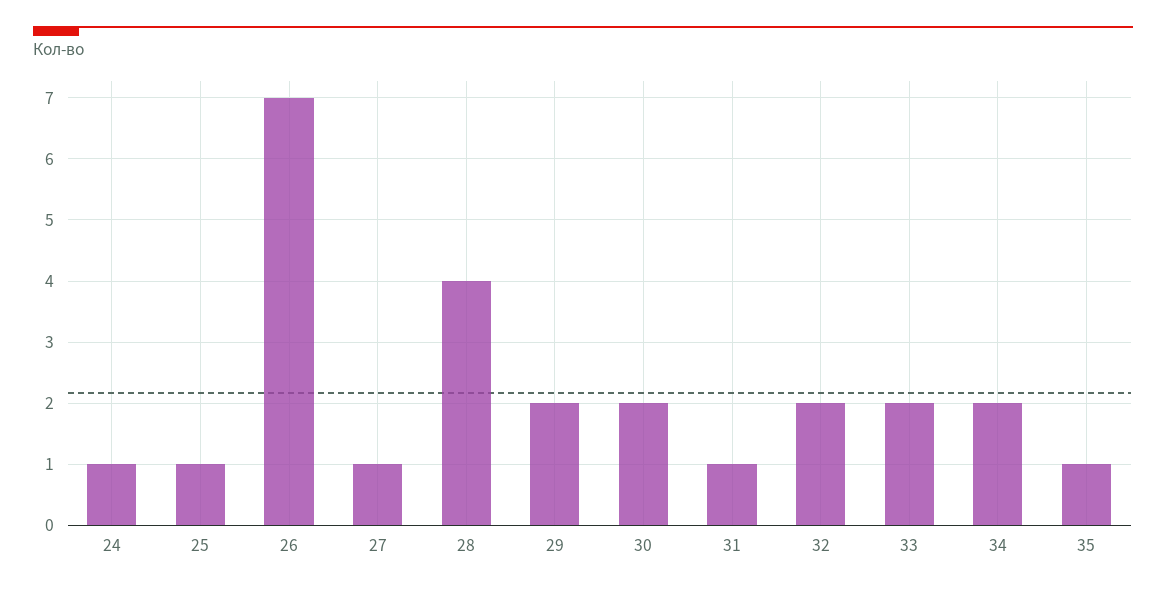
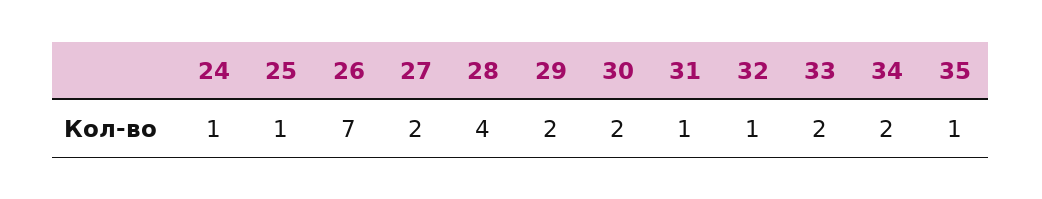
27: 1 -> 2
32: 2 -> 1

